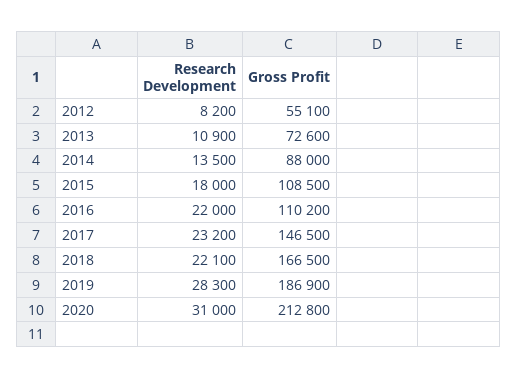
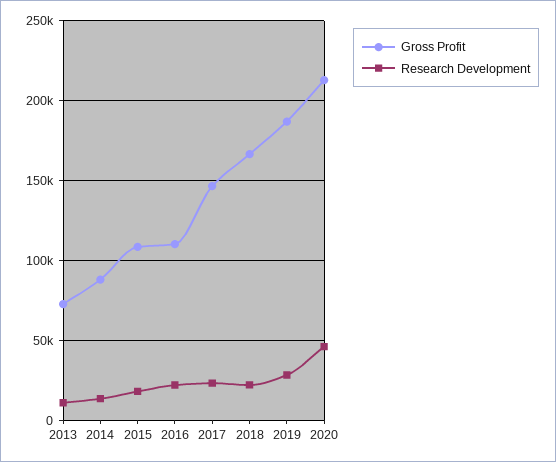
Research Development, 2012: 8200 -> none
Gross Profit, 2012: 55100 -> none
Research Development, 2020: 31000 -> 45000

